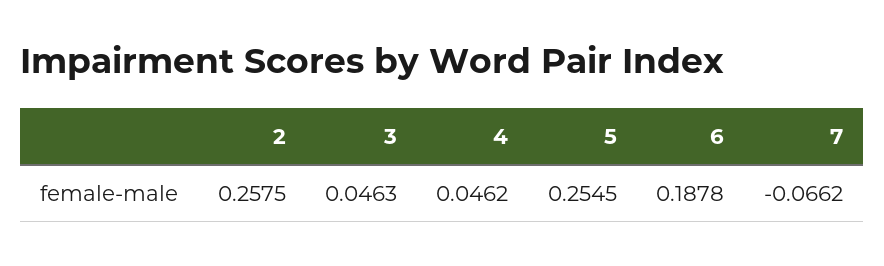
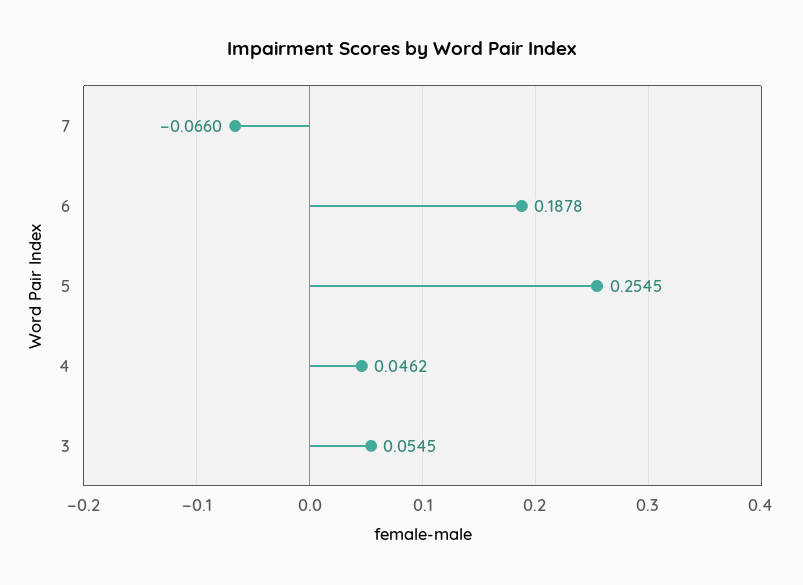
2: 0.2575 -> none
3: 0.0463 -> 0.0545
7: -0.0662 -> -0.066

